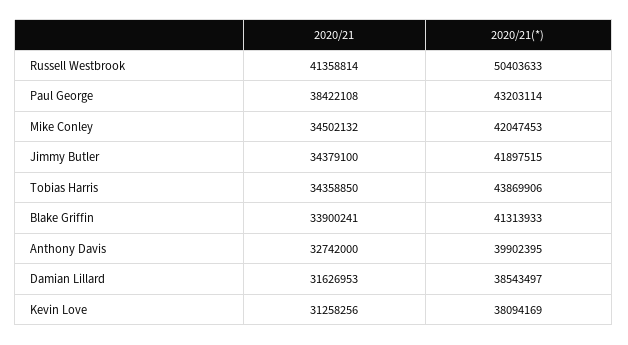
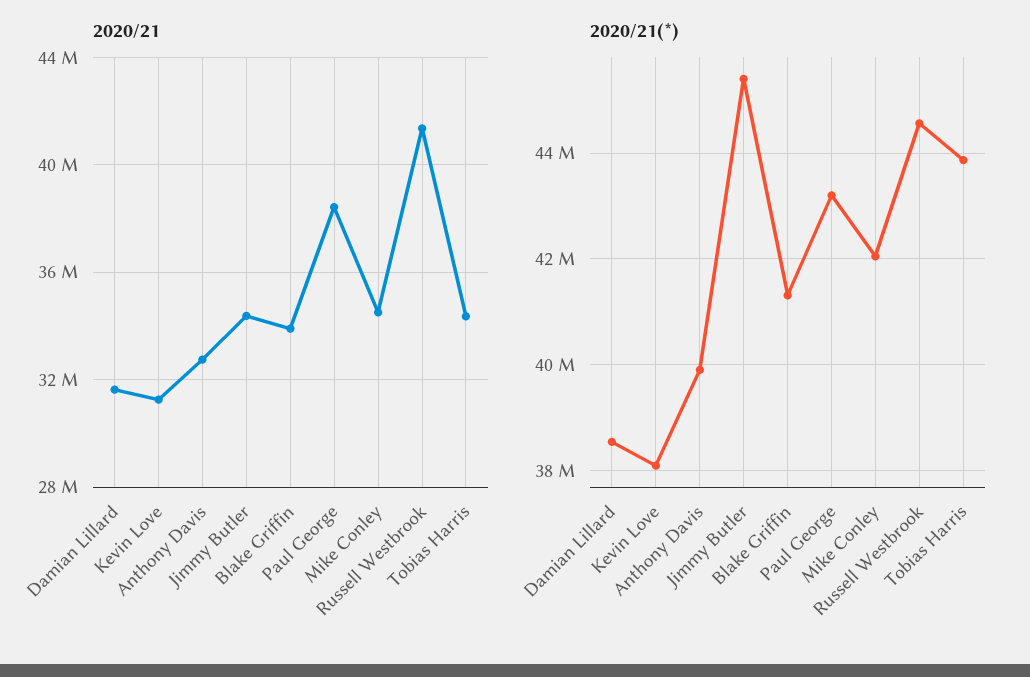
2020/21(*), Russell Westbrook: 50403633 -> 44600000
2020/21(*), Jimmy Butler: 41897515 -> 45400000

